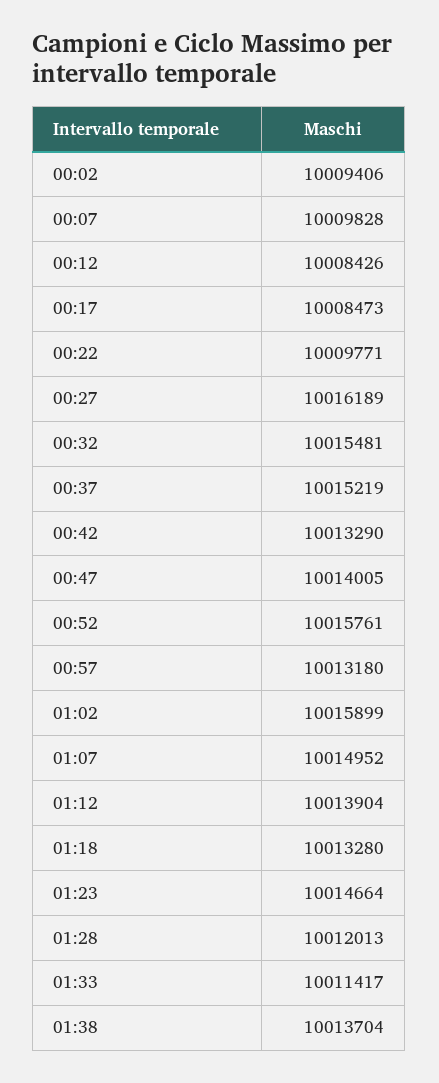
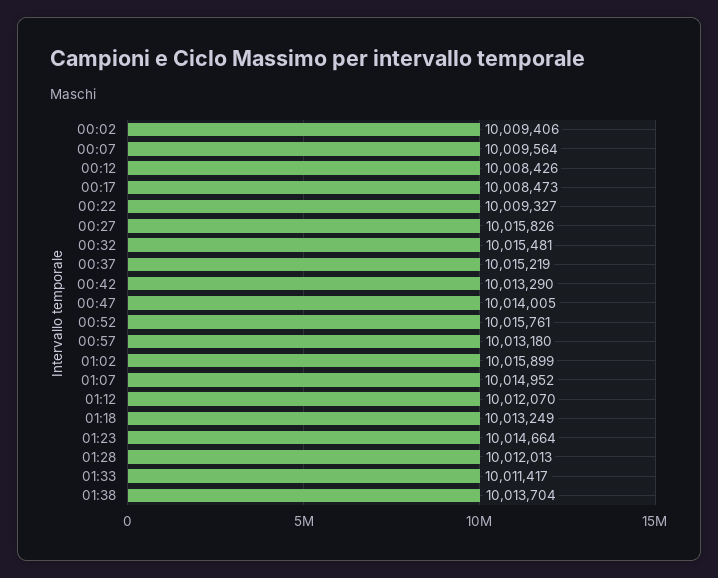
00:07: 10009828 -> 10009564
00:22: 10009771 -> 10009327
00:27: 10016189 -> 10015826
01:12: 10013904 -> 10012070
01:18: 10013280 -> 10013249

